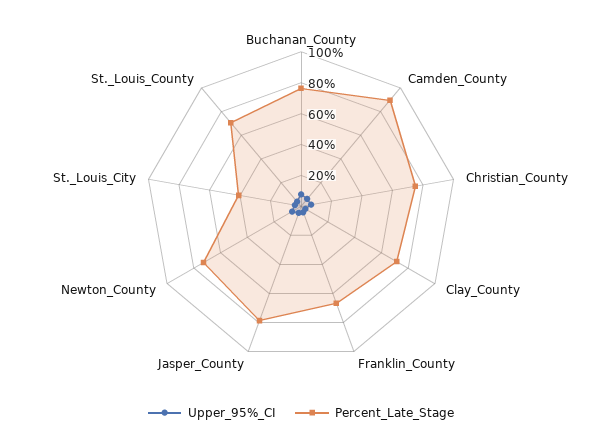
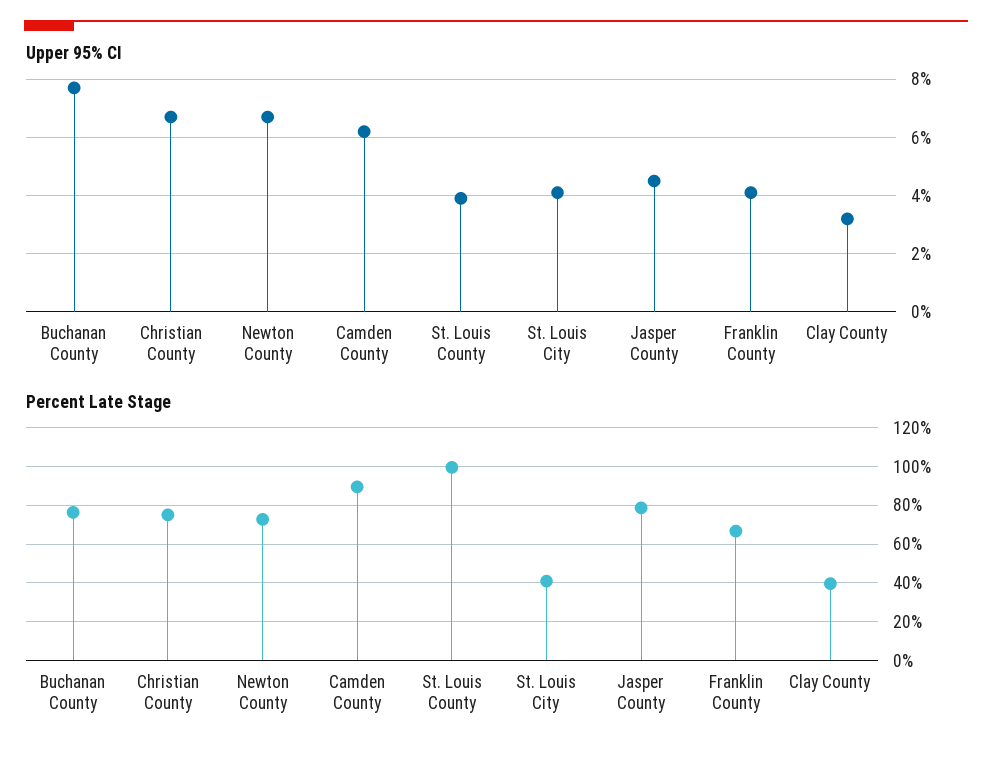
Percent_Late_Stage, Clay_County: 70 -> 40
Percent_Late_Stage, St._Louis_County: 70 -> 100

